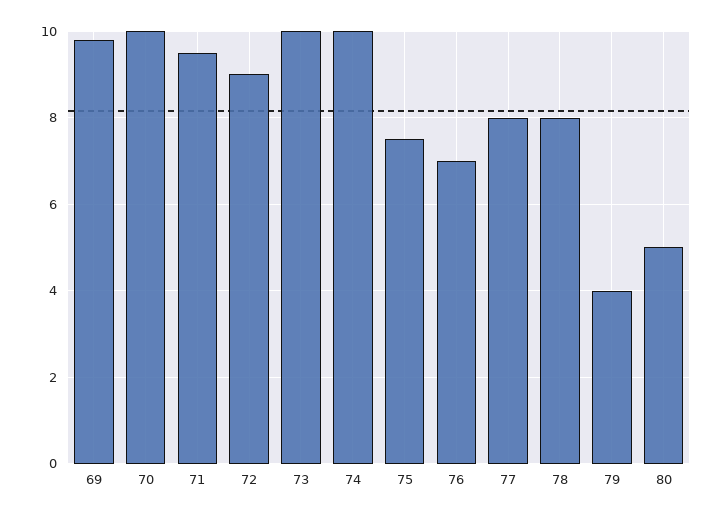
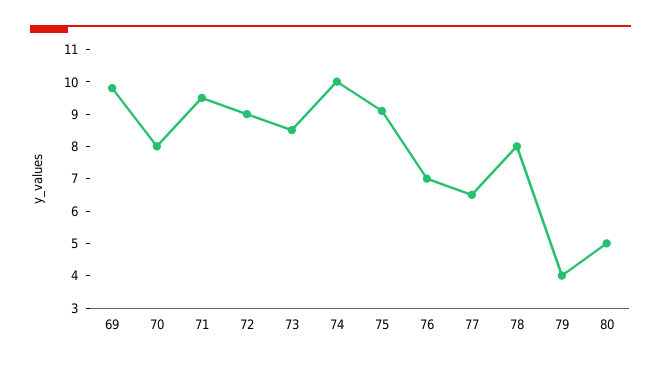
70: 10 -> 8
73: 10 -> 8.5
75: 7.5 -> 9
77: 8 -> 6.5

